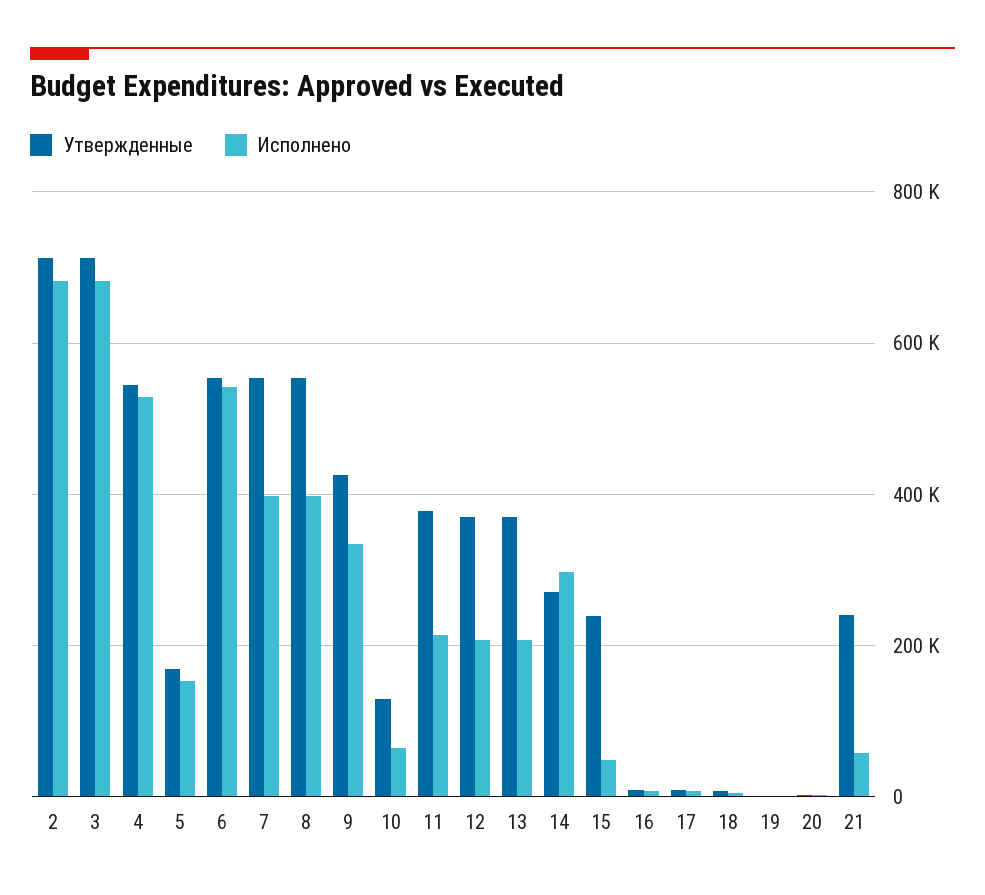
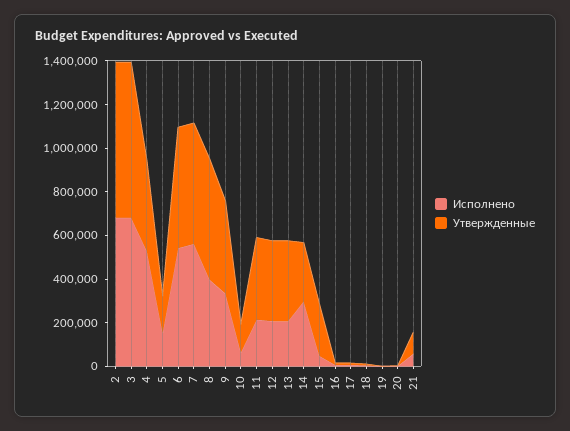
Утвержденные, 4: 540000 -> 400000
Исполнено, 7: 400000 -> 550000
Утвержденные, 21: 240000 -> 100000

